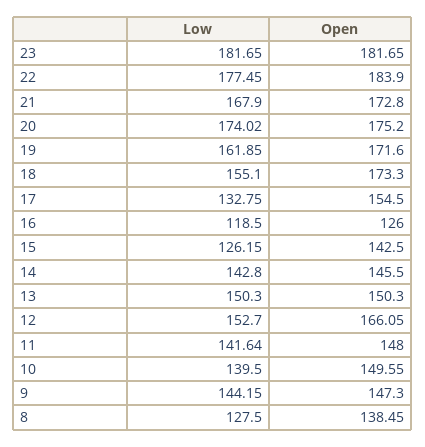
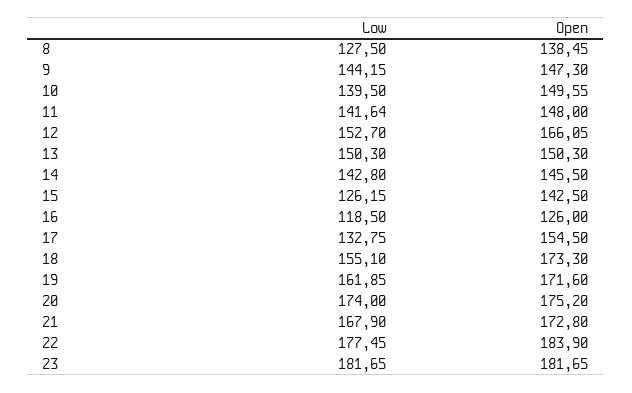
Low, 20: 174.02 -> 174

